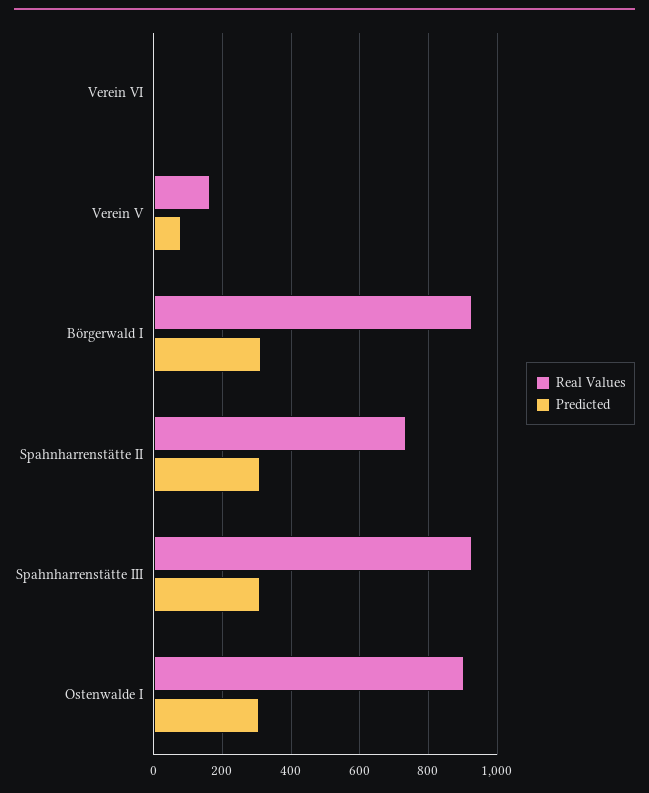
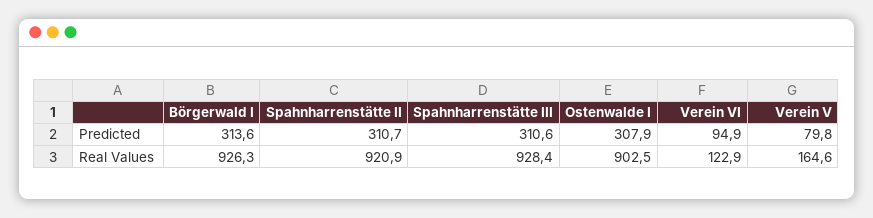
Real Values, Verein VI: 0 -> 122.9
Predicted, Verein VI: 0 -> 94.9
Real Values, Spahnharrenstätte II: 740 -> 920.9

